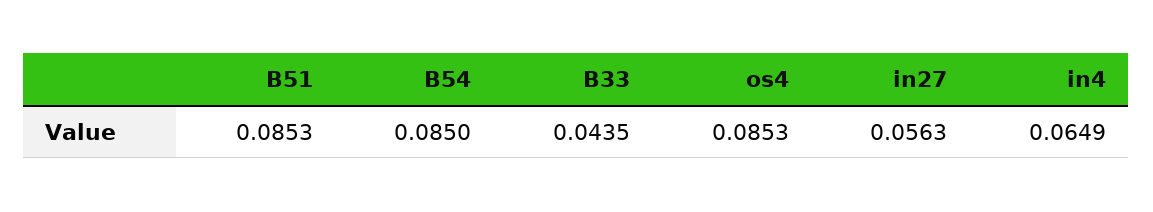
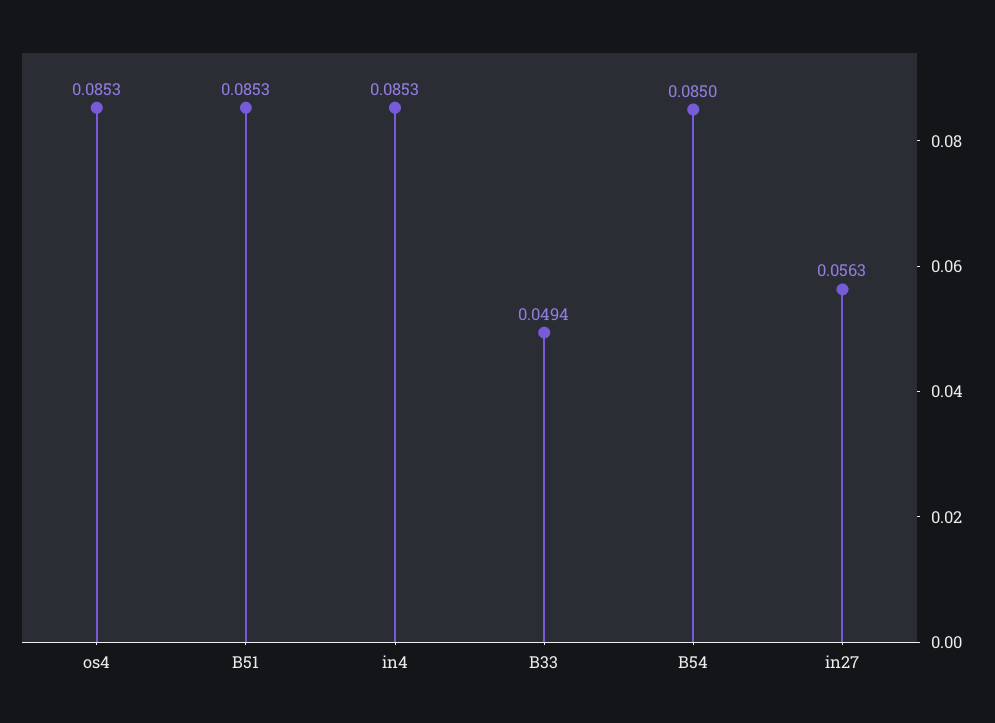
B33: 0.0435 -> 0.0494
in4: 0.0649 -> 0.0853

